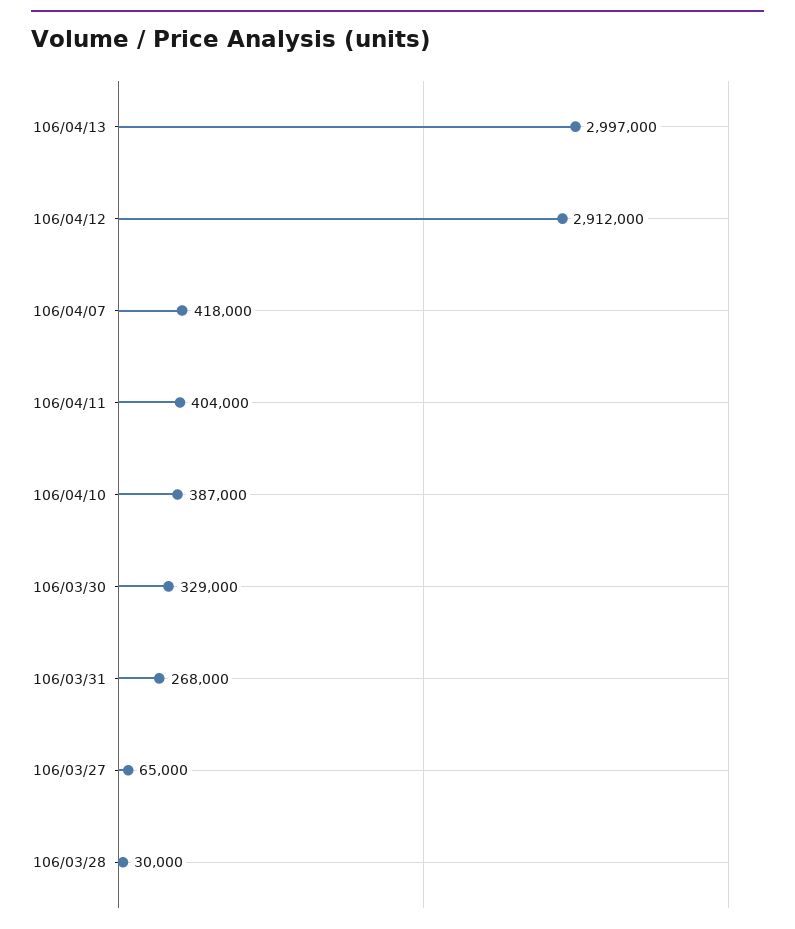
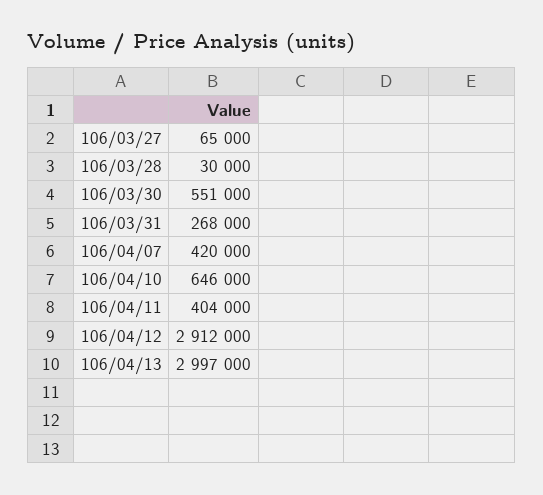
106/04/07: 418000 -> 420000
106/04/10: 387000 -> 646000
106/03/30: 329000 -> 551000

